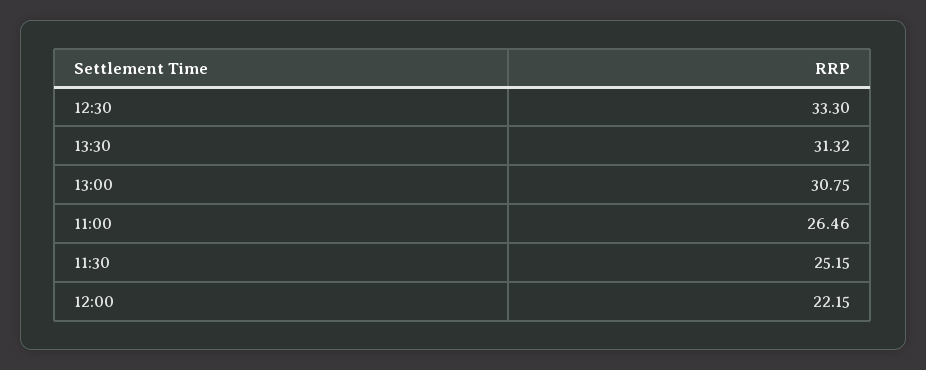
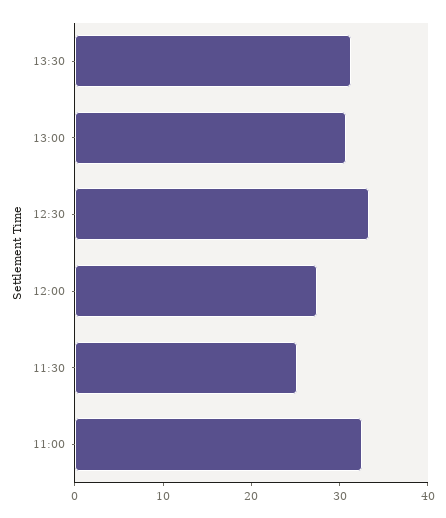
11:00: 26.46 -> 32
12:00: 22.15 -> 28

